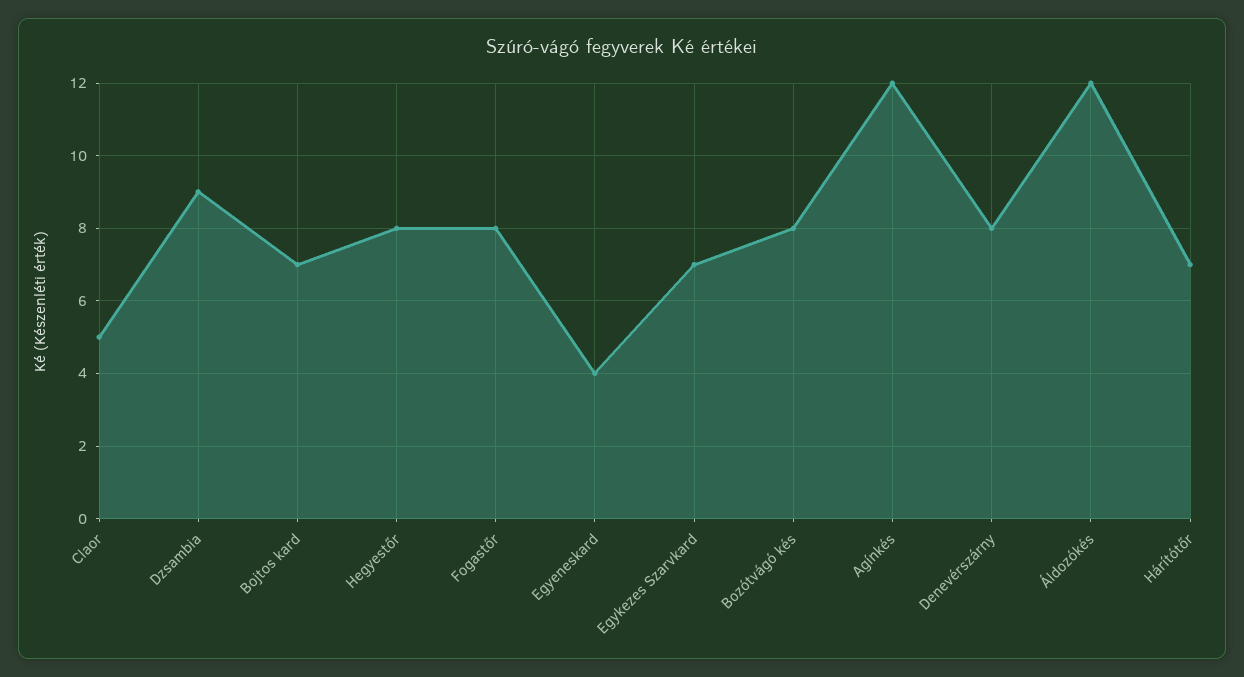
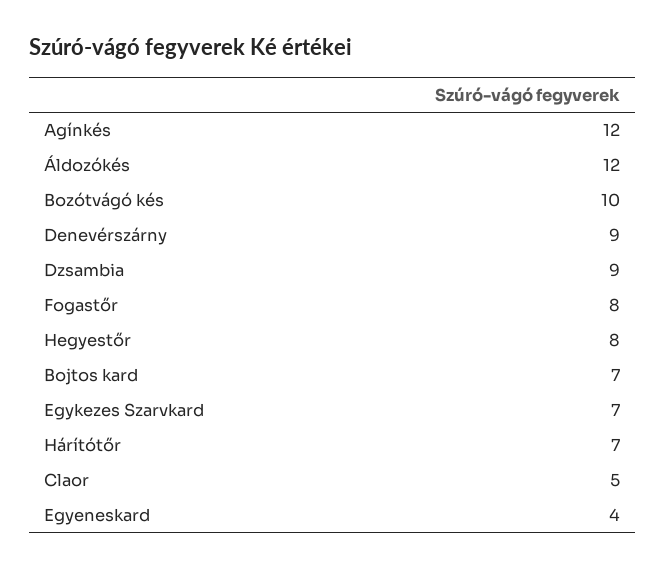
Bozótvágó kés: 8 -> 10
Denevérszárny: 8 -> 9

